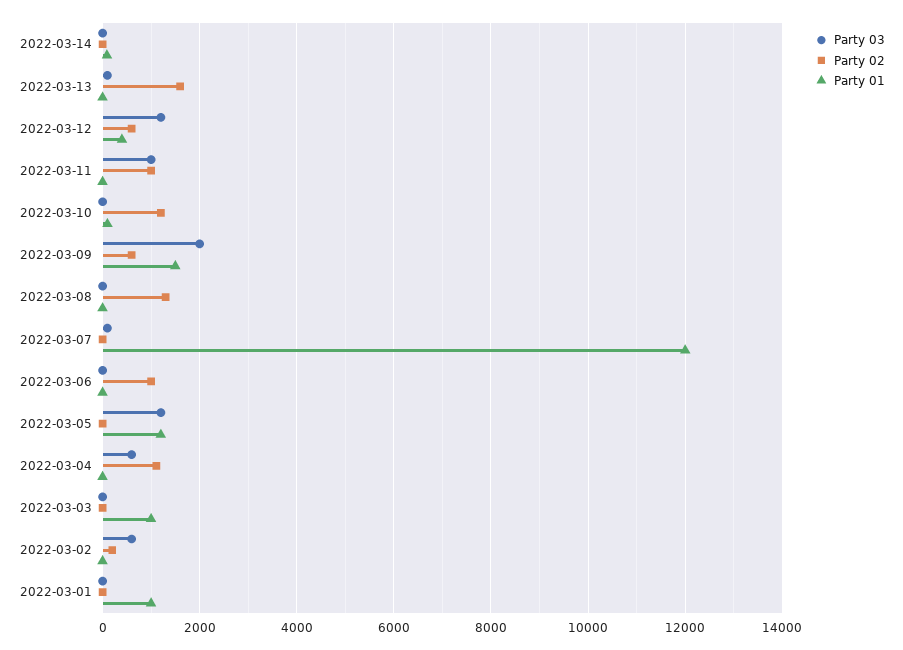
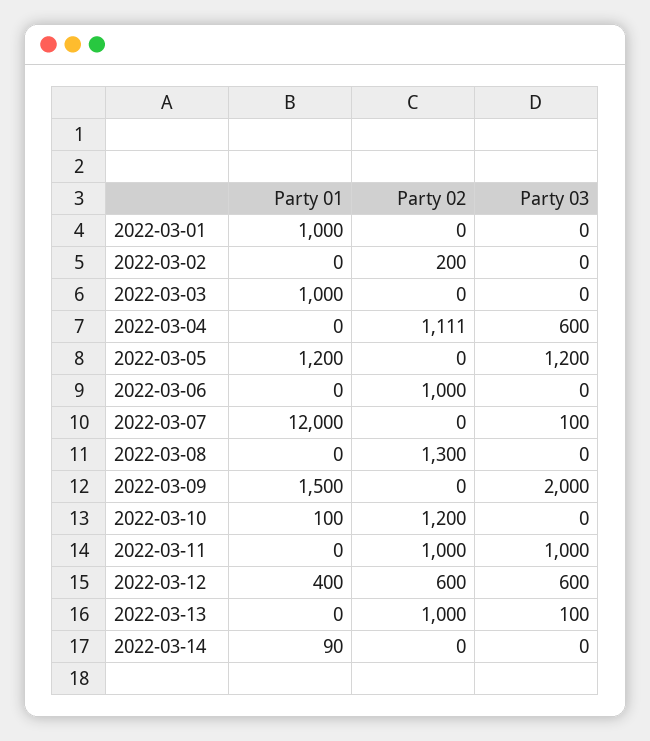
Party 02, 2022-03-13: 1600 -> 1000
Party 03, 2022-03-12: 1200 -> 600
Party 02, 2022-03-09: 600 -> 0
Party 03, 2022-03-02: 600 -> 0

